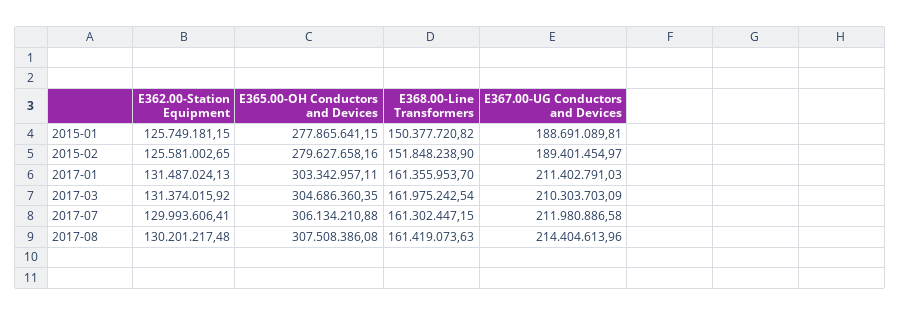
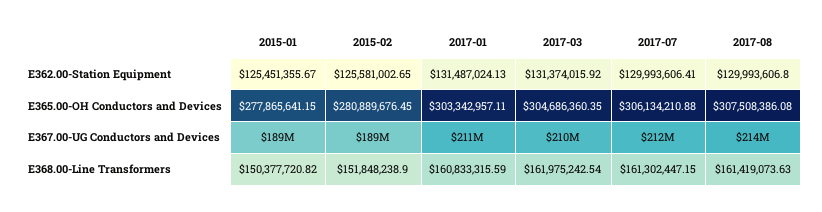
E362.00-Station Equipment, 2015-01: 125749181.15 -> 125451355.67
E365.00-OH Conductors and Devices, 2015-02: 279627658.16 -> 280889676.45
E368.00-Line Transformers, 2017-01: 161355953.7 -> 160833315.59
E362.00-Station Equipment, 2017-08: 130201217.48 -> 129993606.8

